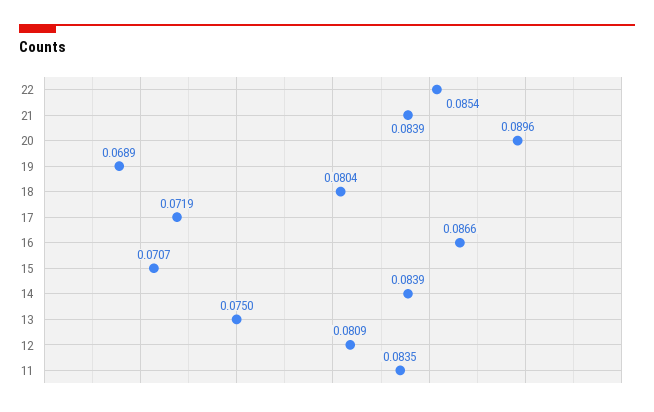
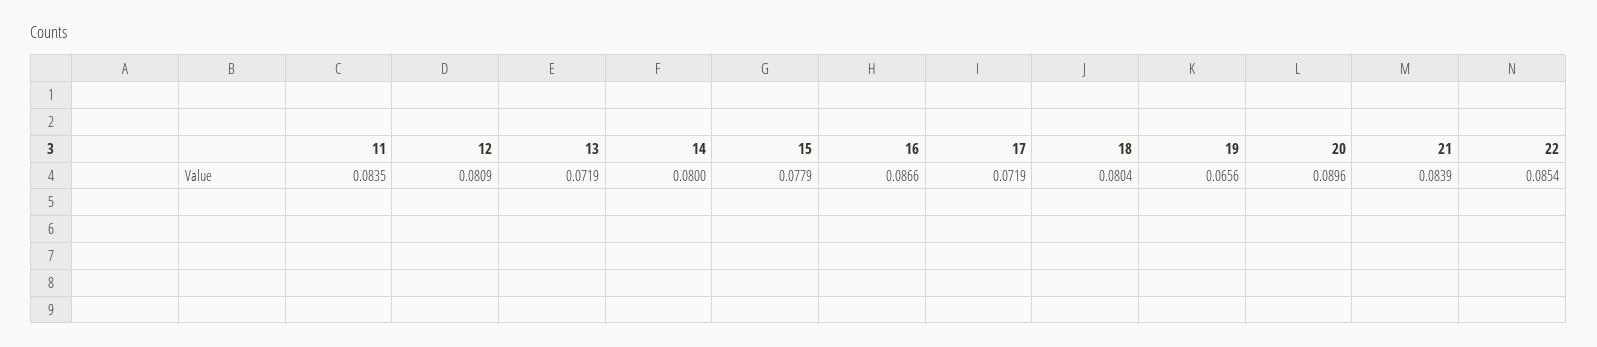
19: 0.0689 -> 0.0656
15: 0.0707 -> 0.0779
14: 0.0839 -> 0.08
13: 0.075 -> 0.0719

